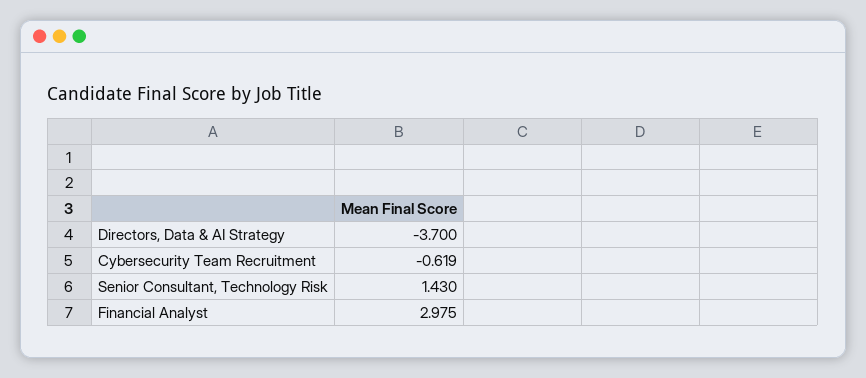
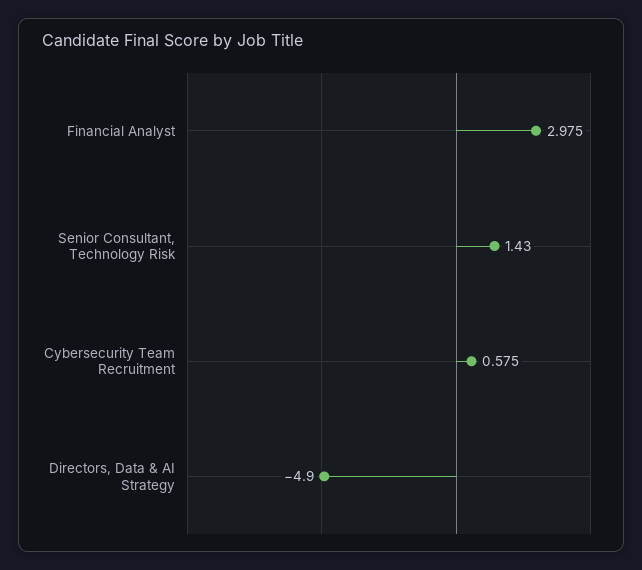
Directors, Data & AI Strategy: -3.7 -> -4.9
Cybersecurity Team Recruitment: -0.619 -> 0.575

